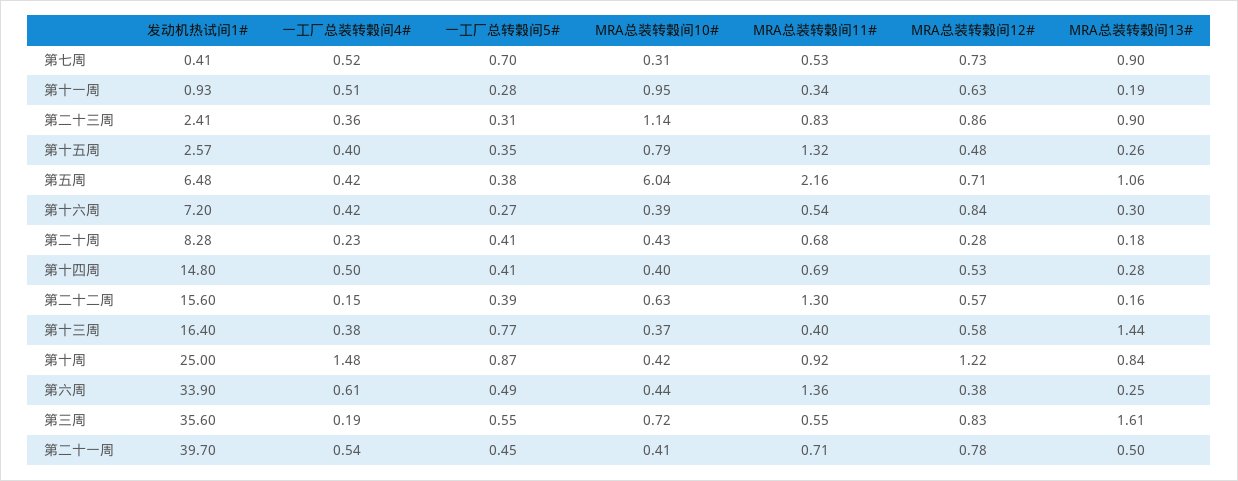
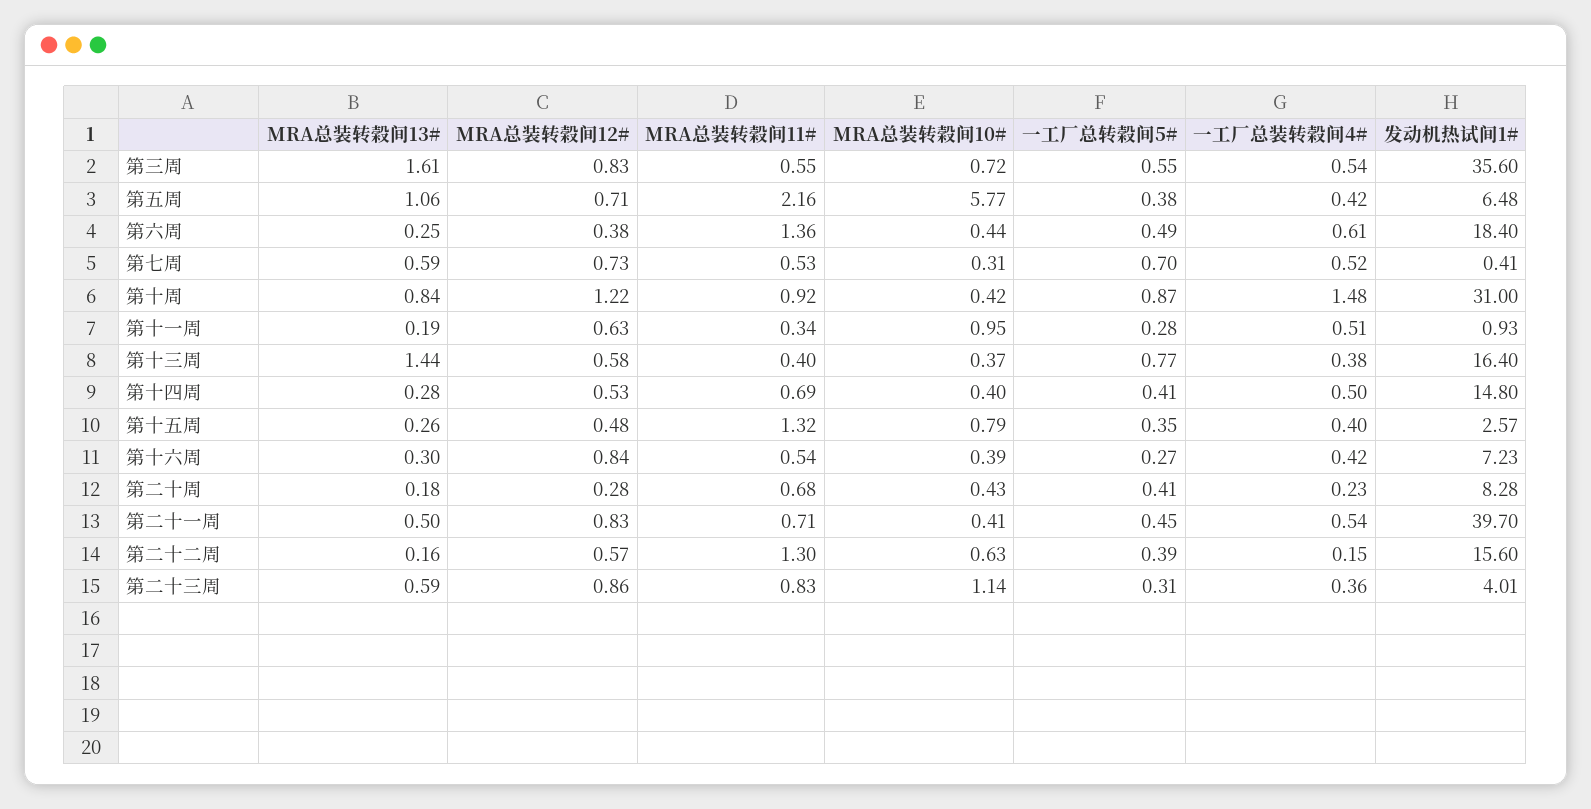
MRA总装转榖间13#, 第七周: 0.9 -> 0.59
发动机热试间1#, 第二十三周: 2.41 -> 4.01
MRA总装转榖间13#, 第二十三周: 0.9 -> 0.59
MRA总装转榖间10#, 第五周: 6.04 -> 5.77
发动机热试间1#, 第十六周: 7.2 -> 7.23
发动机热试间1#, 第十周: 25 -> 31
发动机热试间1#, 第六周: 33.9 -> 18.4
一工厂总装转榖间4#, 第三周: 0.19 -> 0.54
MRA总装转榖间12#, 第二十一周: 0.78 -> 0.83

